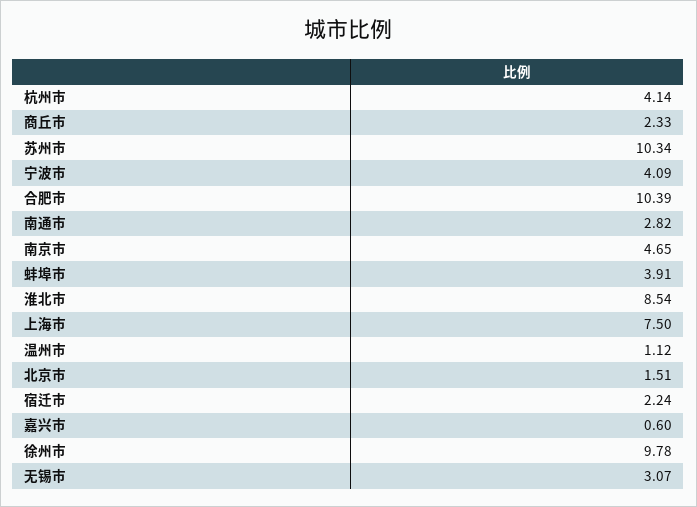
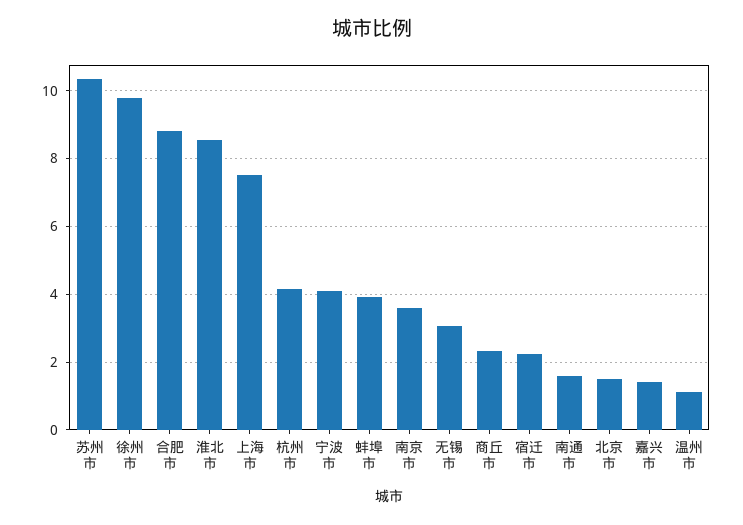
合肥市: 10.39 -> 8.8
南通市: 2.82 -> 1.6
南京市: 4.65 -> 3.6
嘉兴市: 0.6 -> 1.4

